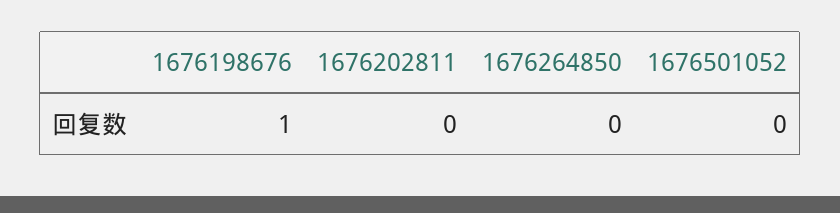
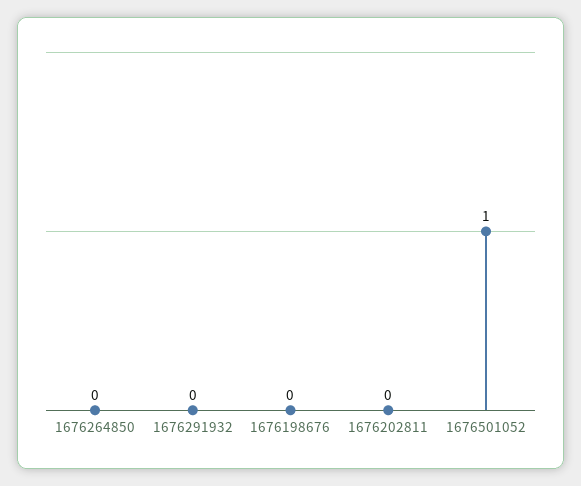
1676198676: 1 -> 0
1676501052: 0 -> 1
1676291932: none -> 0

